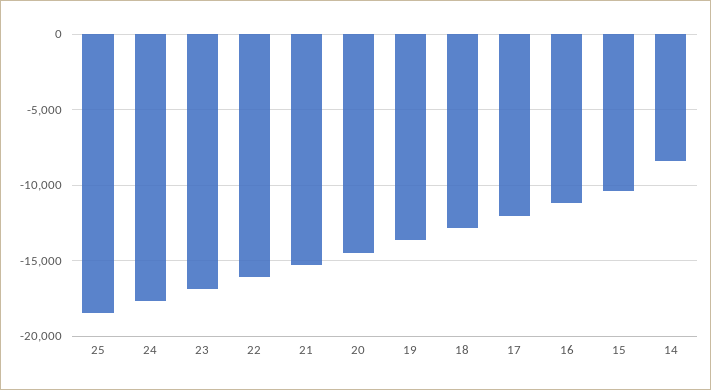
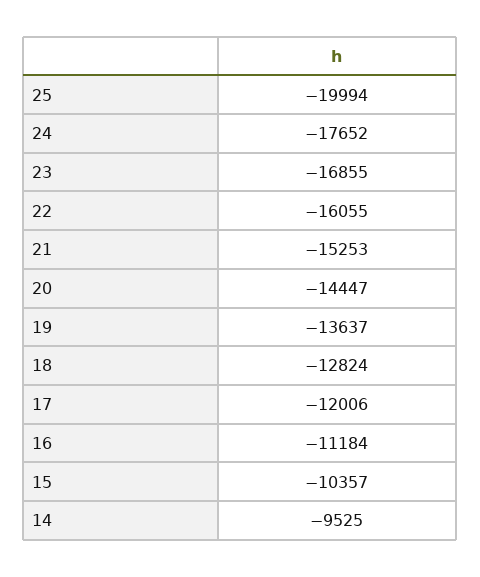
25: -18500 -> -19994
14: -8500 -> -9525

